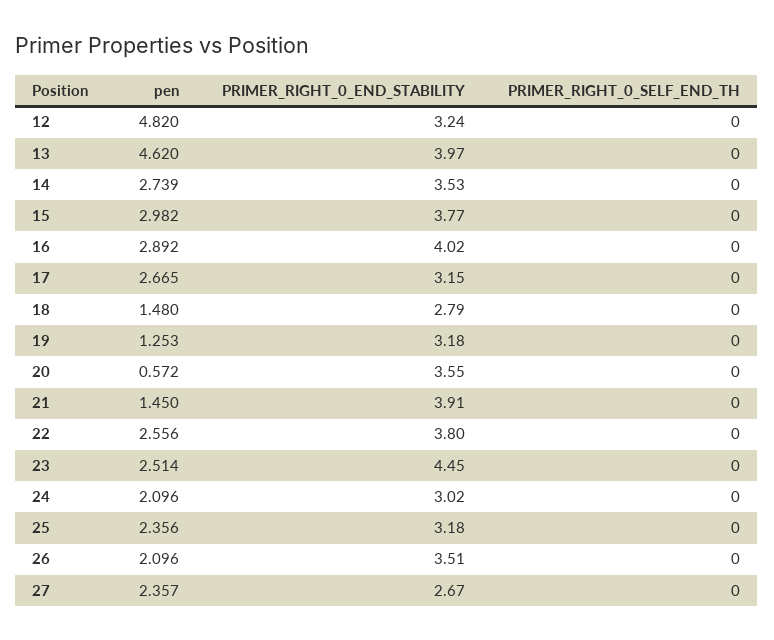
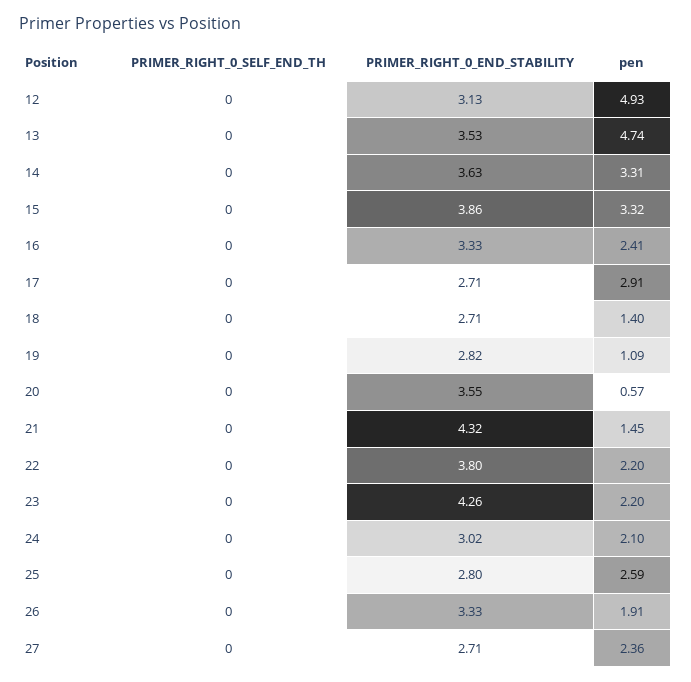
pen, 12: 4.82 -> 4.93
PRIMER_RIGHT_0_END_STABILITY, 12: 3.24 -> 3.13
pen, 13: 4.62 -> 4.74
PRIMER_RIGHT_0_END_STABILITY, 13: 3.97 -> 3.53
pen, 14: 2.739 -> 3.31
PRIMER_RIGHT_0_END_STABILITY, 14: 3.53 -> 3.63
pen, 15: 2.982 -> 3.32
PRIMER_RIGHT_0_END_STABILITY, 15: 3.77 -> 3.86
pen, 16: 2.892 -> 2.41
PRIMER_RIGHT_0_END_STABILITY, 16: 4.02 -> 3.33
pen, 17: 2.665 -> 2.91
PRIMER_RIGHT_0_END_STABILITY, 17: 3.15 -> 2.71
pen, 18: 1.48 -> 1.4
PRIMER_RIGHT_0_END_STABILITY, 18: 2.79 -> 2.71
pen, 19: 1.253 -> 1.09
PRIMER_RIGHT_0_END_STABILITY, 19: 3.18 -> 2.82
PRIMER_RIGHT_0_END_STABILITY, 21: 3.91 -> 4.32
pen, 22: 2.556 -> 2.2
pen, 23: 2.514 -> 2.2
PRIMER_RIGHT_0_END_STABILITY, 23: 4.45 -> 4.26
pen, 25: 2.356 -> 2.59
PRIMER_RIGHT_0_END_STABILITY, 25: 3.18 -> 2.8
pen, 26: 2.096 -> 1.91
PRIMER_RIGHT_0_END_STABILITY, 26: 3.51 -> 3.33
PRIMER_RIGHT_0_END_STABILITY, 27: 2.67 -> 2.71

